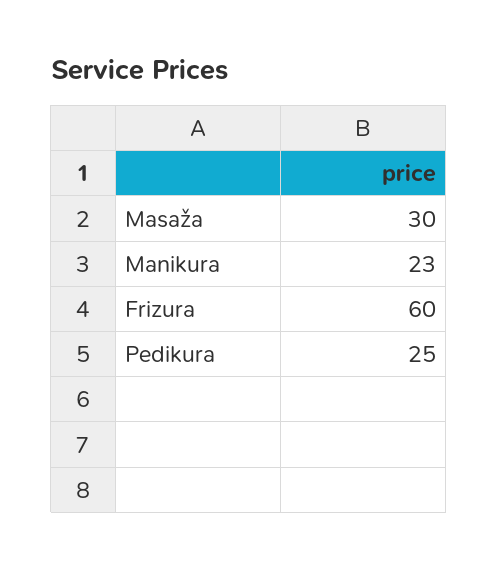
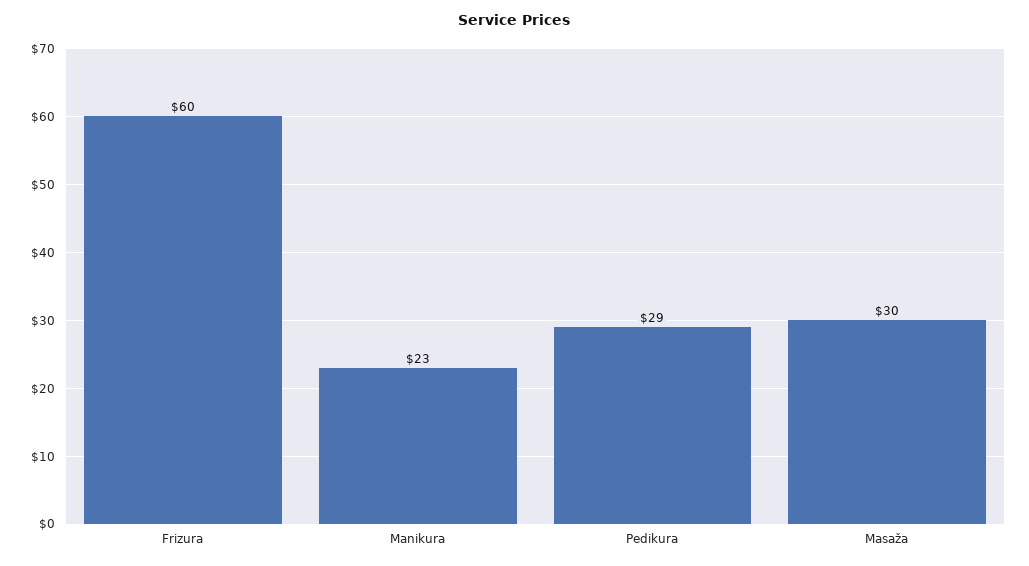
Pedikura: 25 -> 29

